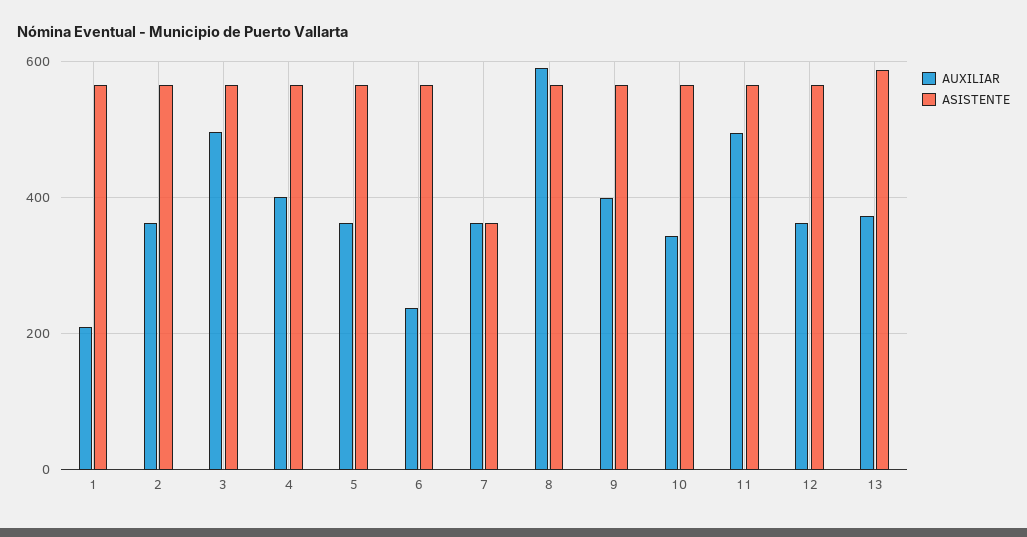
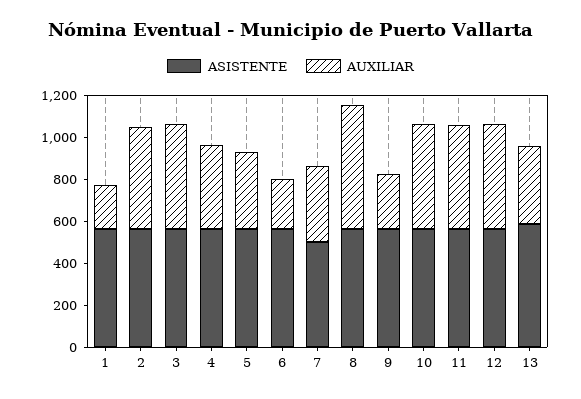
AUXILIAR, 2: 360 -> 500
ASISTENTE, 7: 360 -> 500
AUXILIAR, 9: 400 -> 250
AUXILIAR, 10: 340 -> 500
AUXILIAR, 12: 360 -> 500

